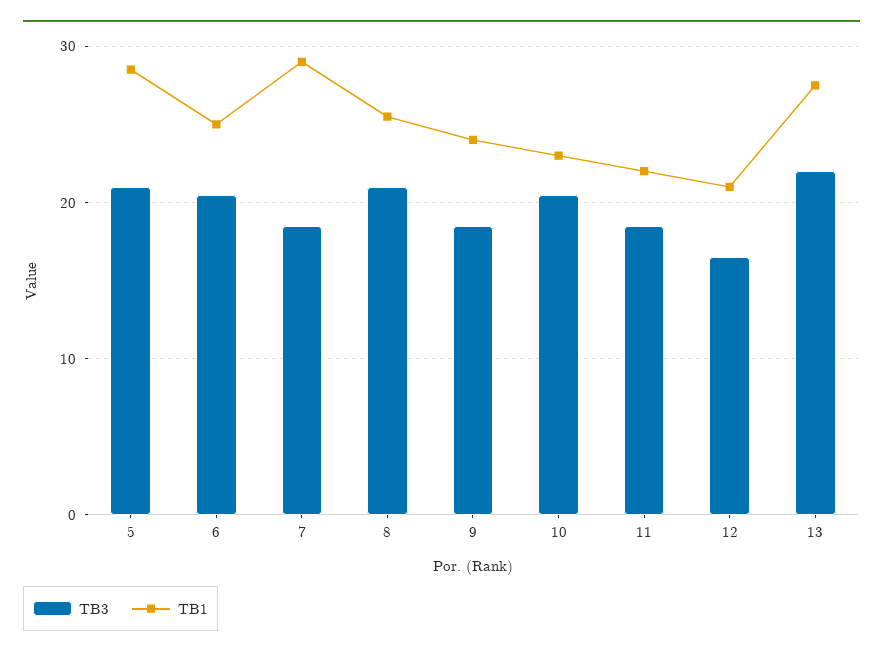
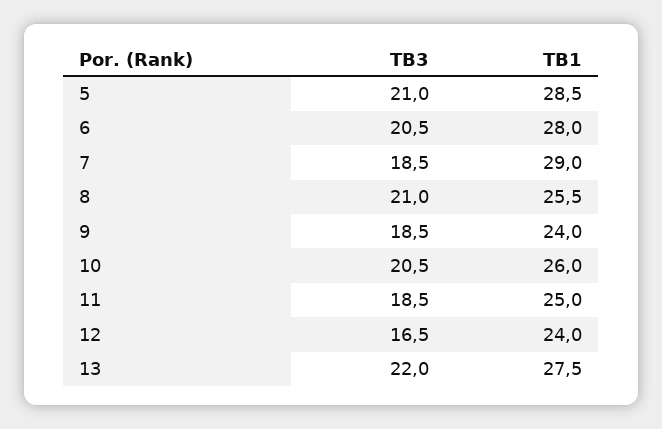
TB1, 6: 25 -> 28
TB1, 10: 23 -> 26
TB1, 11: 22 -> 25
TB1, 12: 21 -> 24

